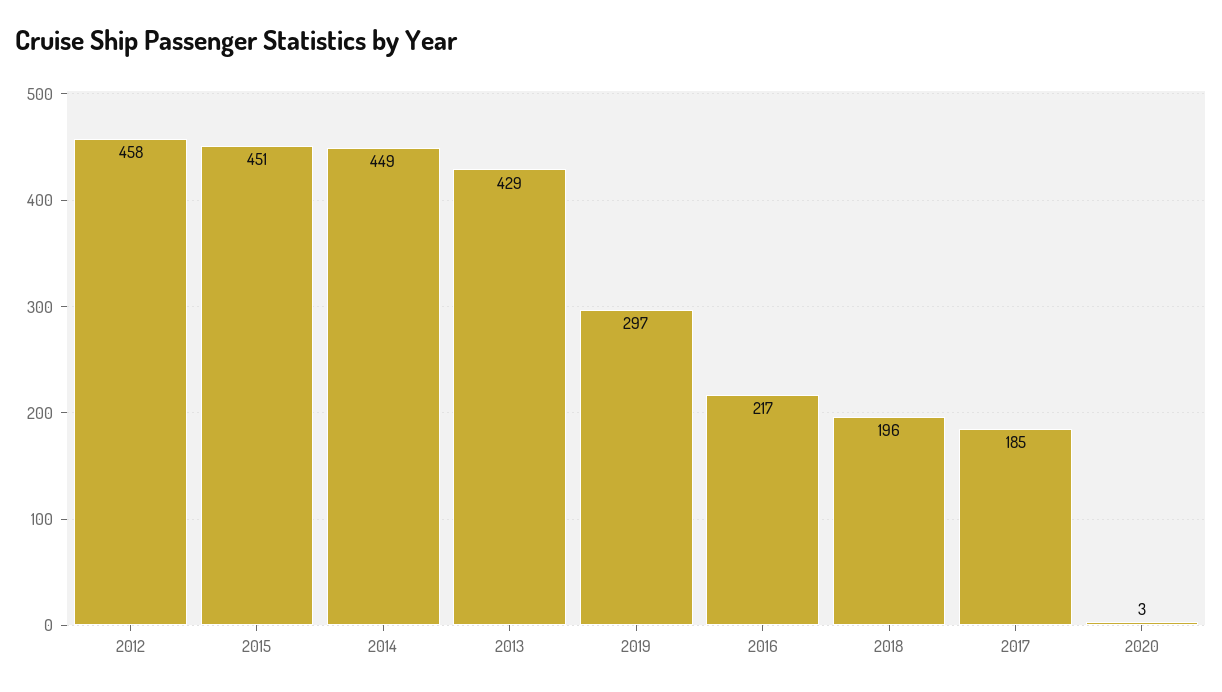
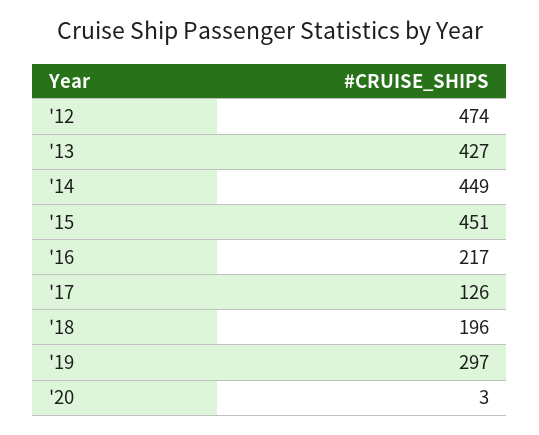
2012: 458 -> 474
2013: 429 -> 427
2017: 185 -> 126

